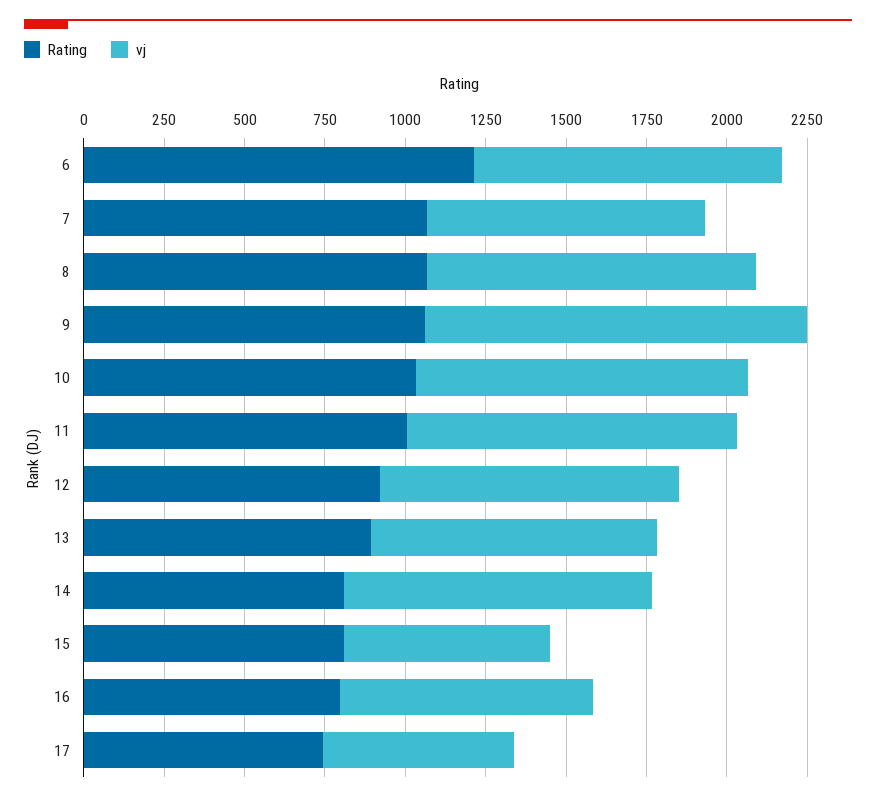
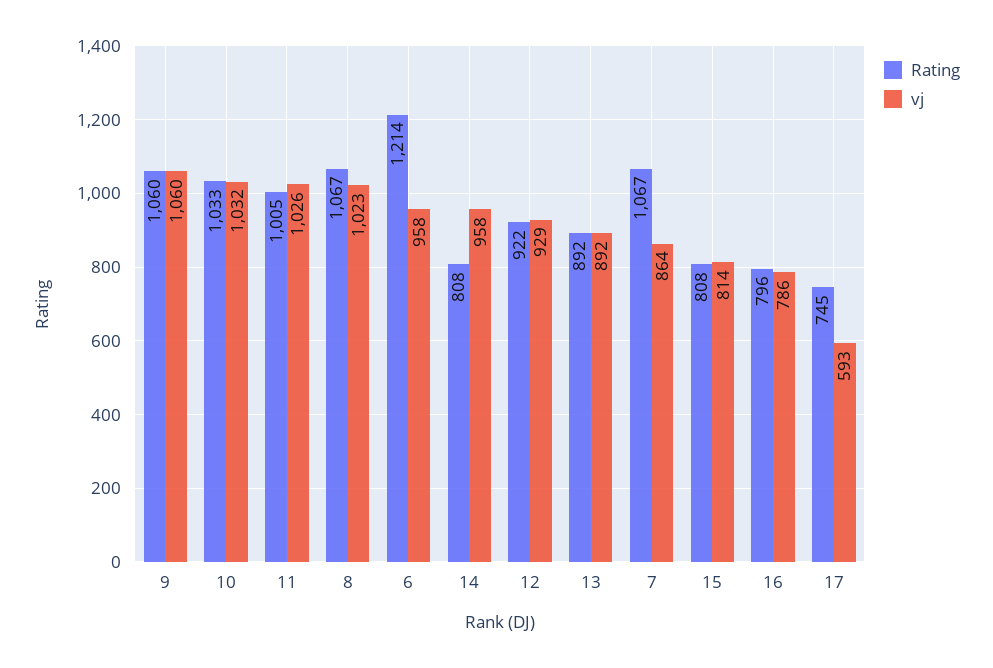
vj, 9: 1200 -> 1060
vj, 15: 650 -> 814

